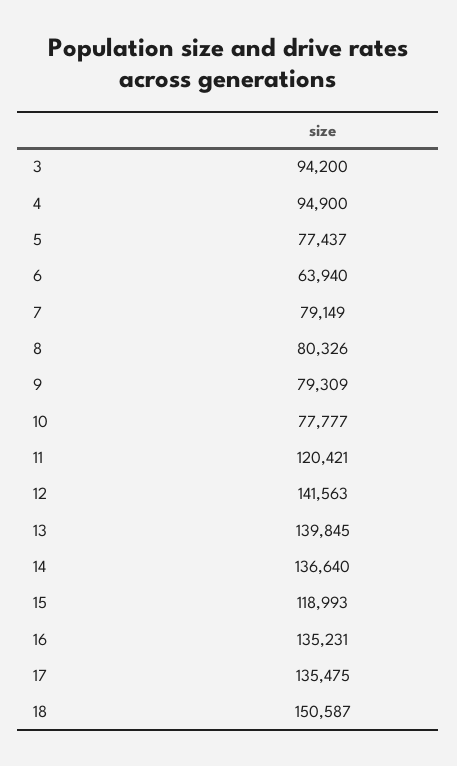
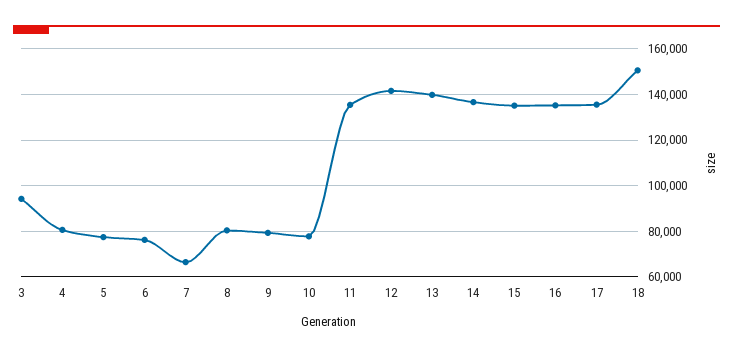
4: 94900 -> 80000
6: 63940 -> 75000
7: 79149 -> 65000
11: 120421 -> 135000
15: 118993 -> 135000

